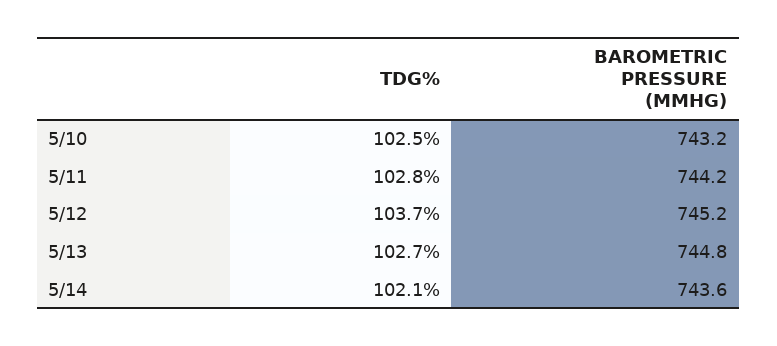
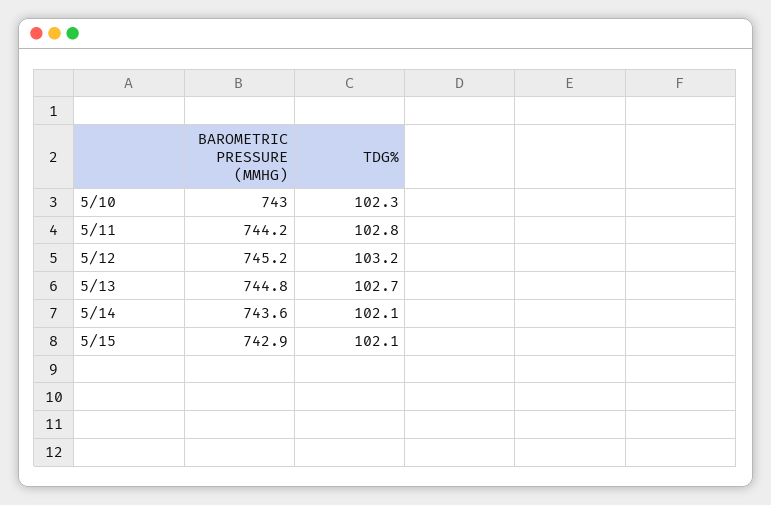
TDG%, 5/10: 102.5 -> 102.3
BAROMETRIC PRESSURE (MMHG), 5/10: 743.2 -> 743
TDG%, 5/12: 103.7 -> 103.2
BAROMETRIC PRESSURE (MMHG), 5/15: none -> 742.9
TDG%, 5/15: none -> 102.1

